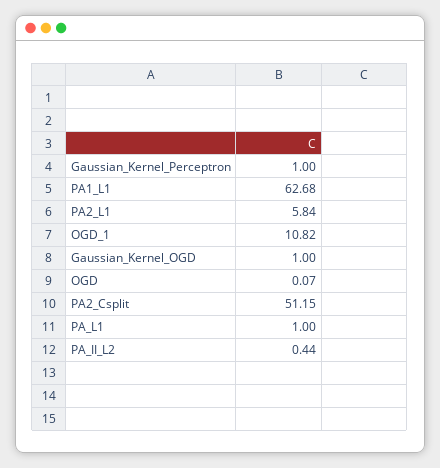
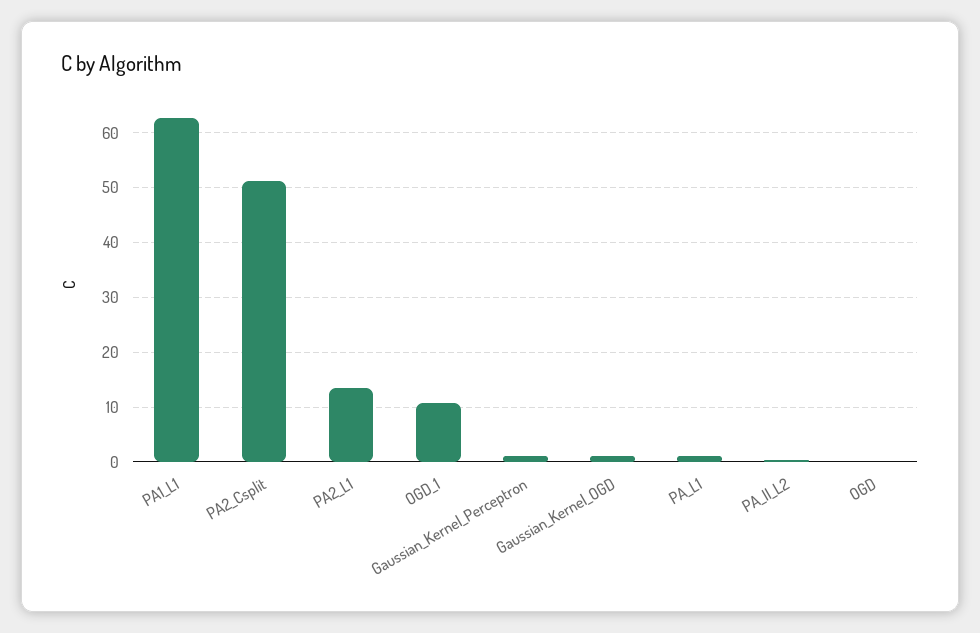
PA2_L1: 5.84 -> 14

